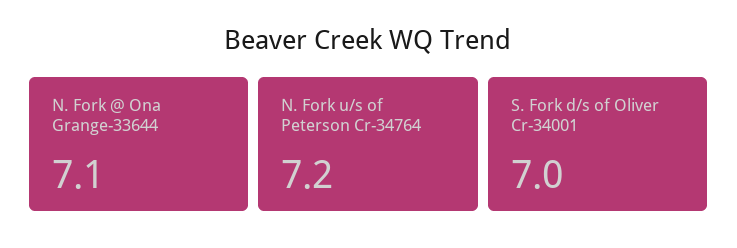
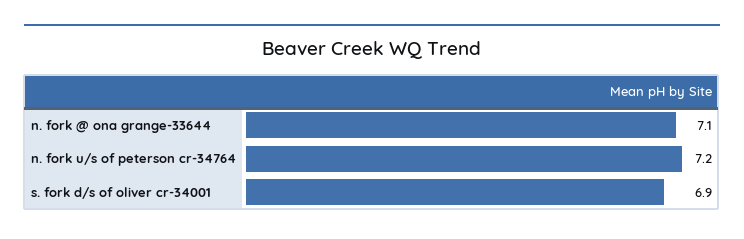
S. Fork d/s of Oliver Cr-34001: 7 -> 6.9

